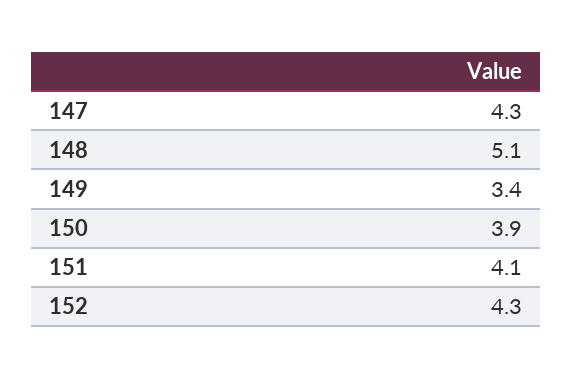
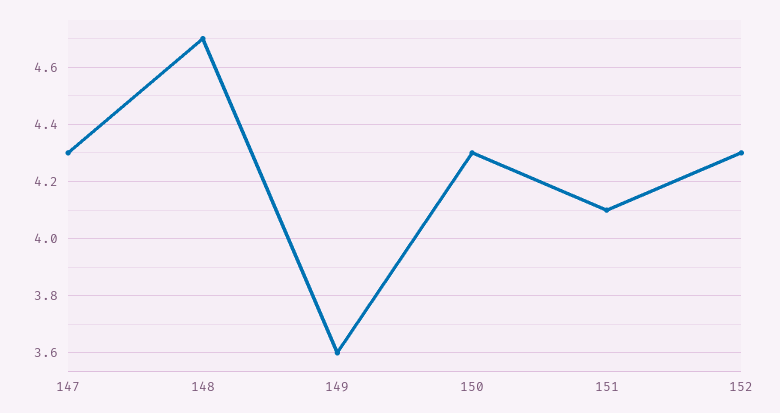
148: 5.1 -> 4.7
149: 3.4 -> 3.6
150: 3.9 -> 4.3

